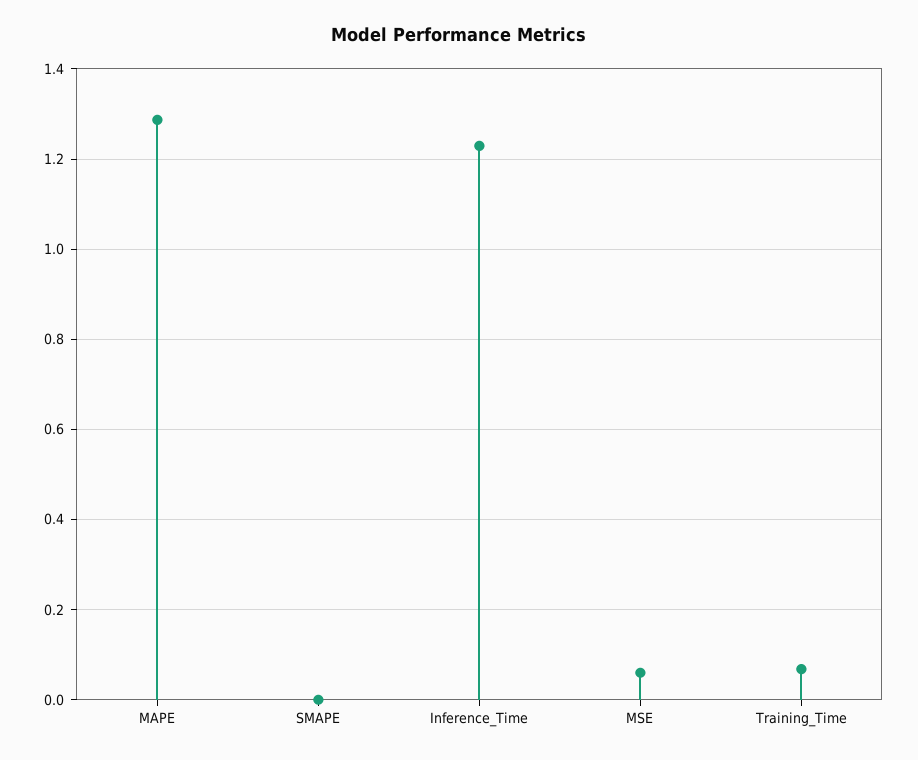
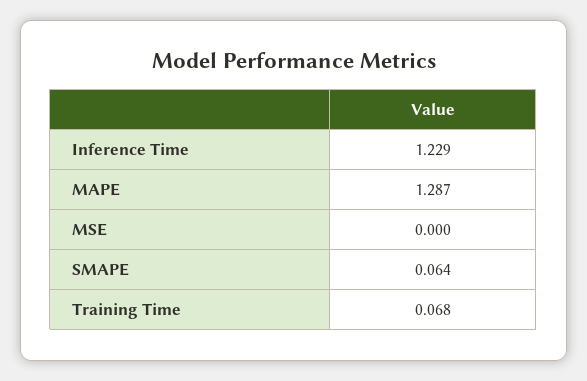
SMAPE: 0 -> 0.064
MSE: 0.06 -> 0

